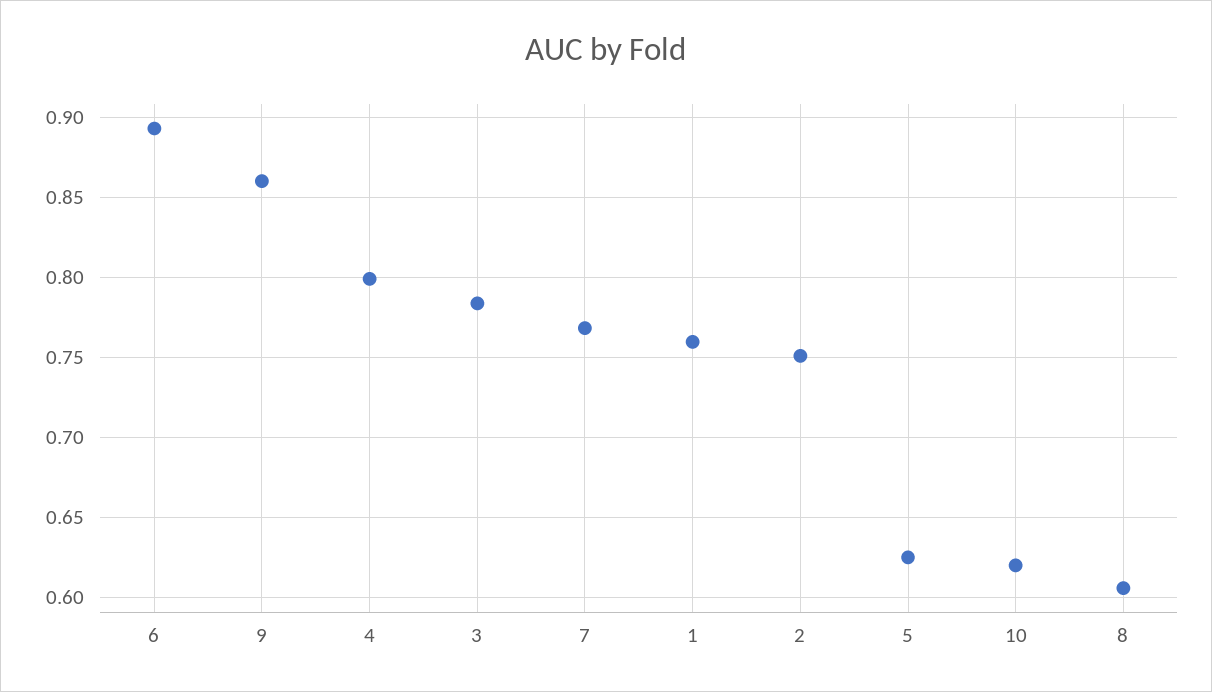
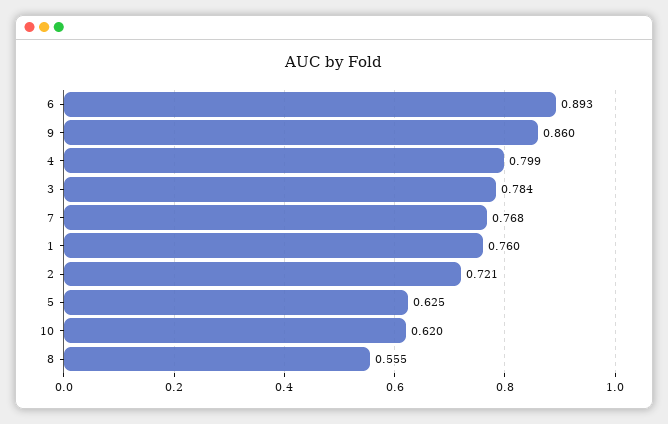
2: 0.75 -> 0.721
8: 0.605 -> 0.555

